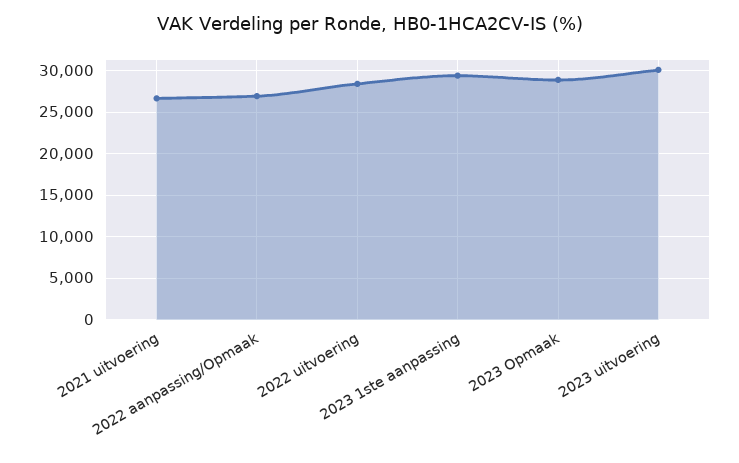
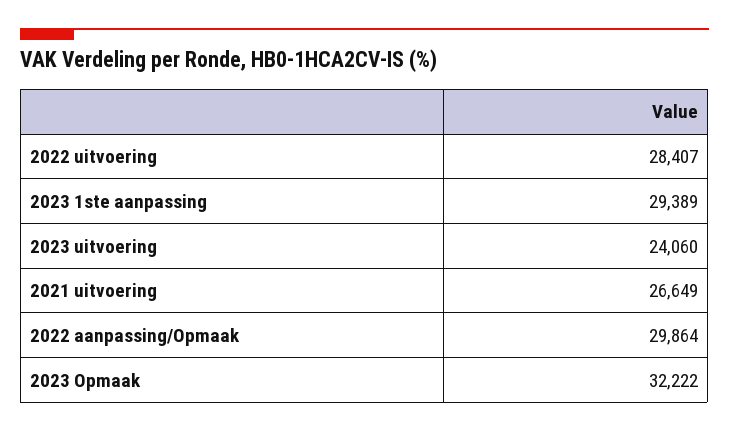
2022 aanpassing/Opmaak: 27000 -> 29864
2023 Opmaak: 29000 -> 32222
2023 uitvoering: 30000 -> 24060

